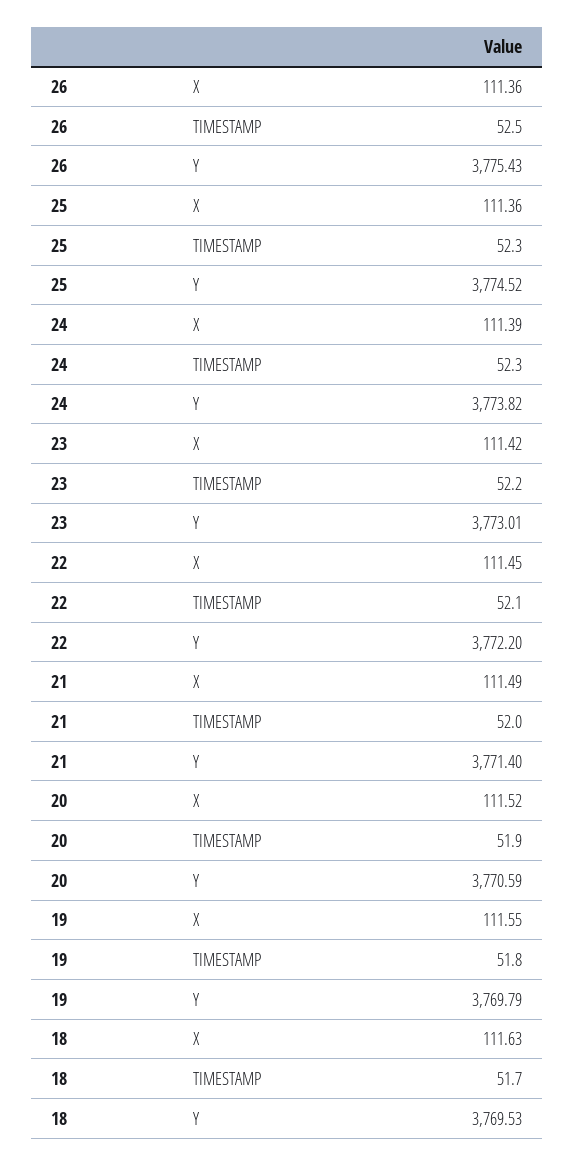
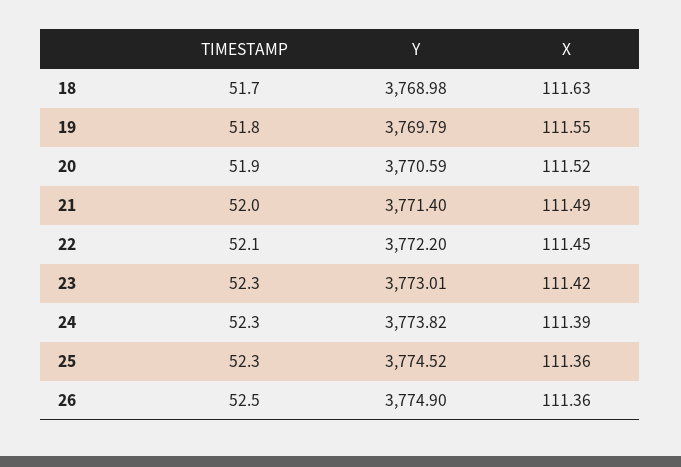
26, Y: 3775.43 -> 3774.9
23, TIMESTAMP: 52.2 -> 52.3
18, Y: 3769.53 -> 3768.98

